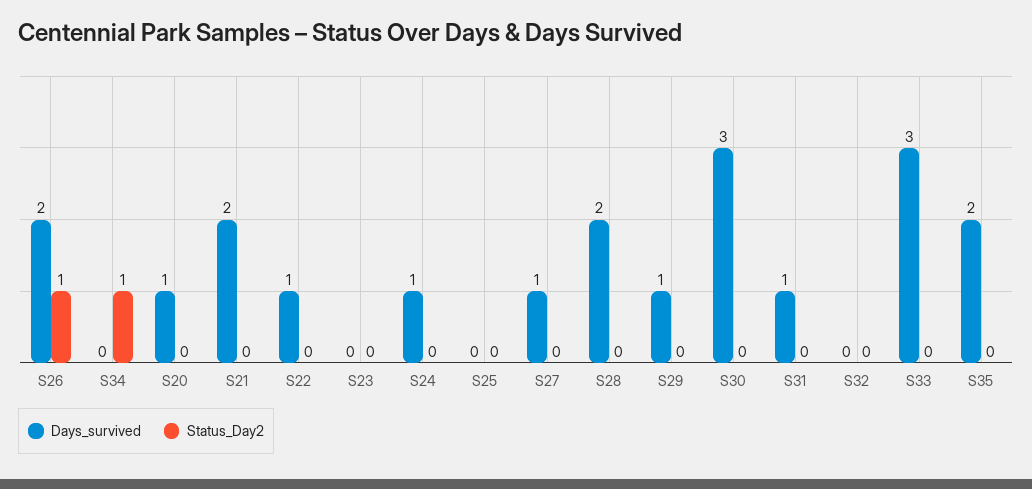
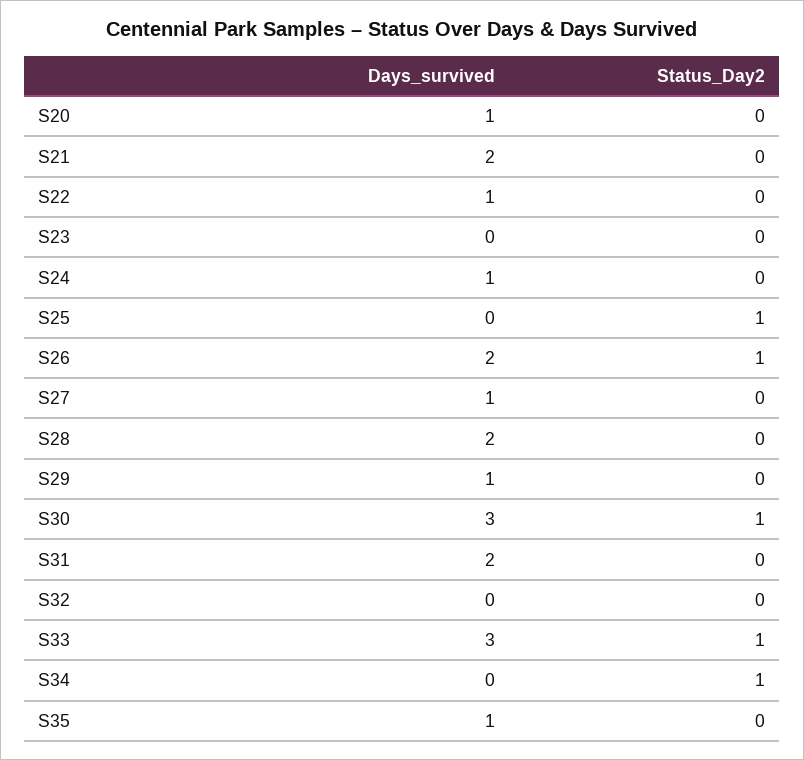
Status_Day2, S25: 0 -> 1
Status_Day2, S30: 0 -> 1
Days_survived, S31: 1 -> 2
Status_Day2, S33: 0 -> 1
Days_survived, S35: 2 -> 1

